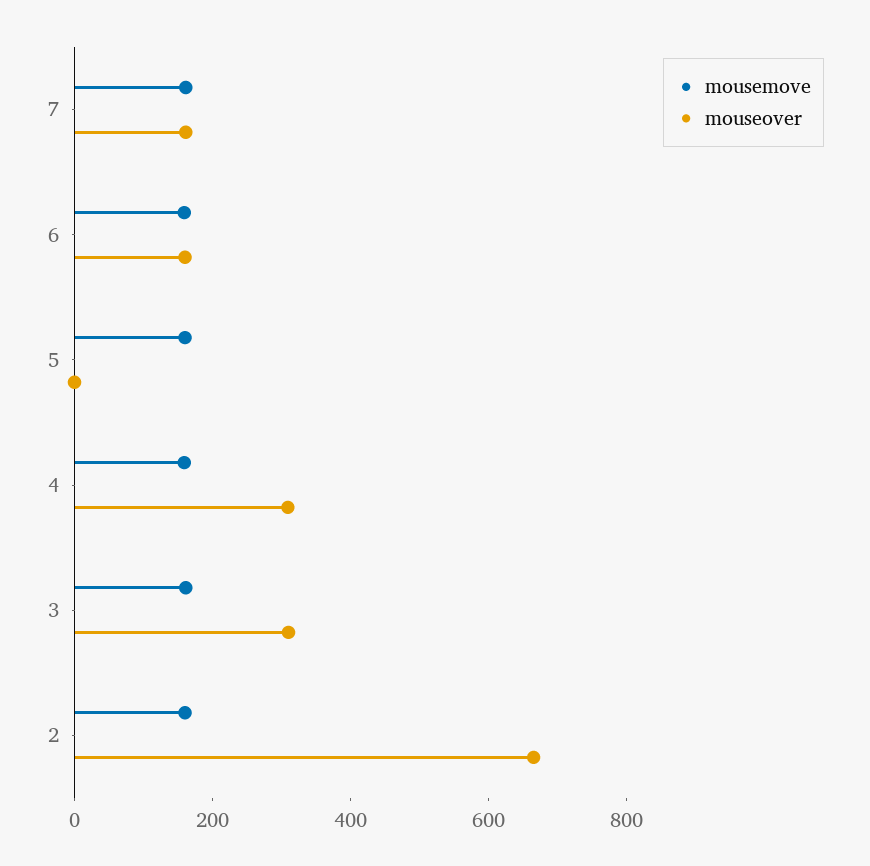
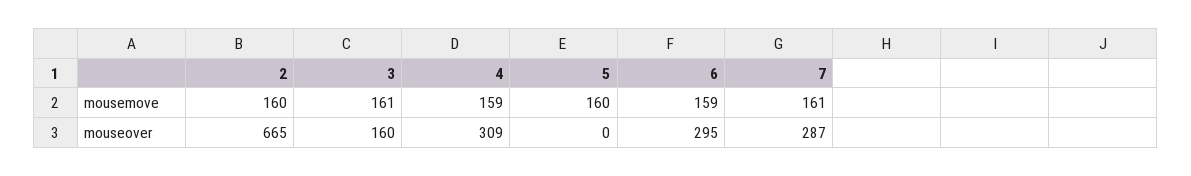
mouseover, 7: 150 -> 287
mouseover, 6: 150 -> 295
mouseover, 3: 300 -> 160

